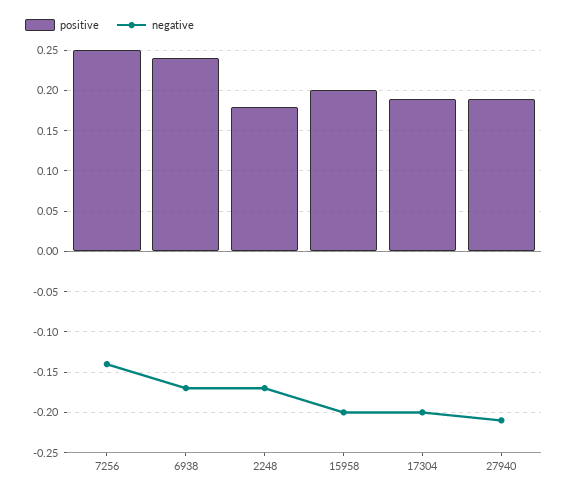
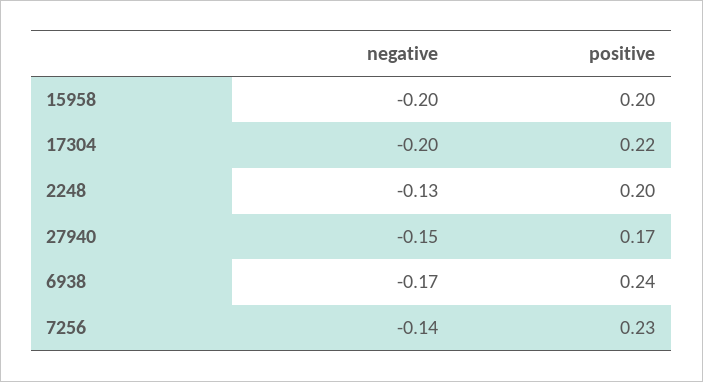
positive, 7256: 0.25 -> 0.23
positive, 2248: 0.18 -> 0.2
negative, 2248: -0.17 -> -0.13
positive, 17304: 0.19 -> 0.22
positive, 27940: 0.19 -> 0.17
negative, 27940: -0.21 -> -0.15

